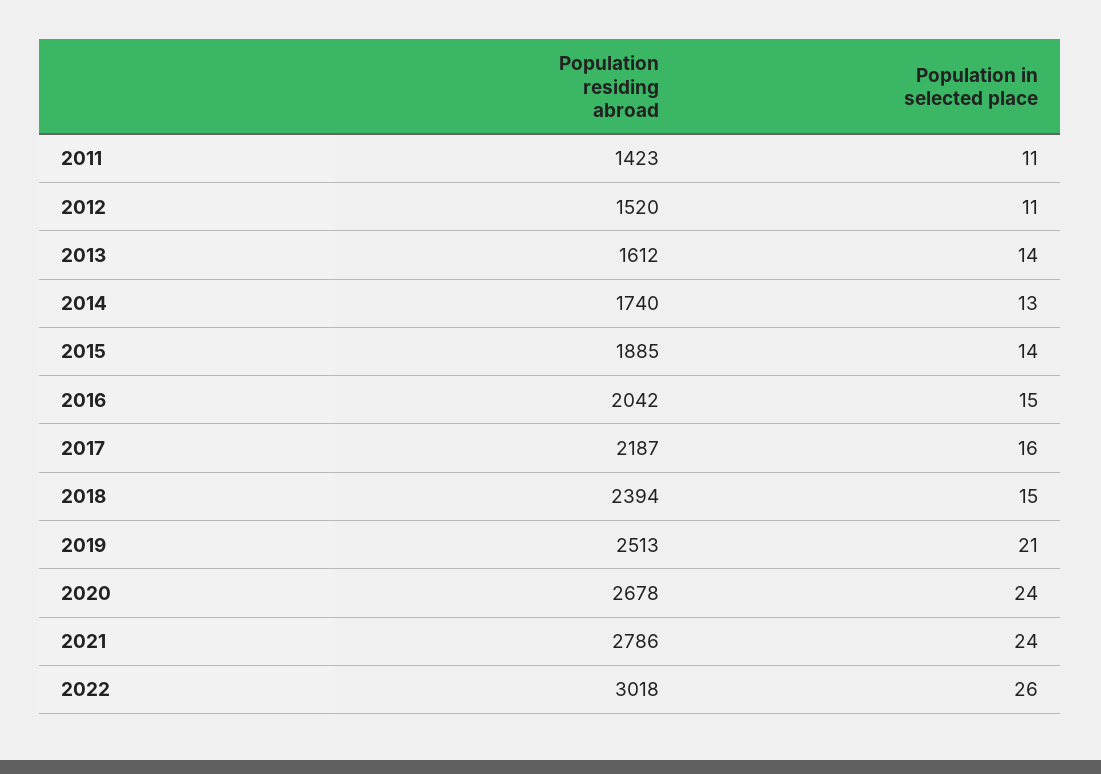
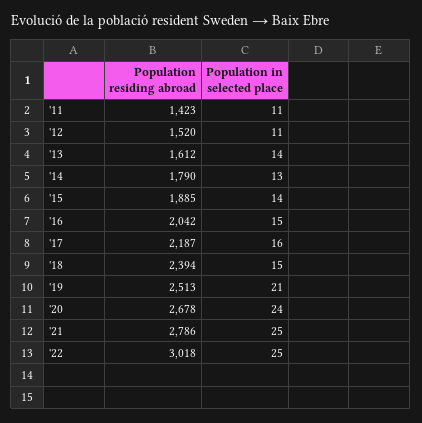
Population residing abroad, 2014: 1740 -> 1790
Population in selected place, 2021: 24 -> 25
Population in selected place, 2022: 26 -> 25

